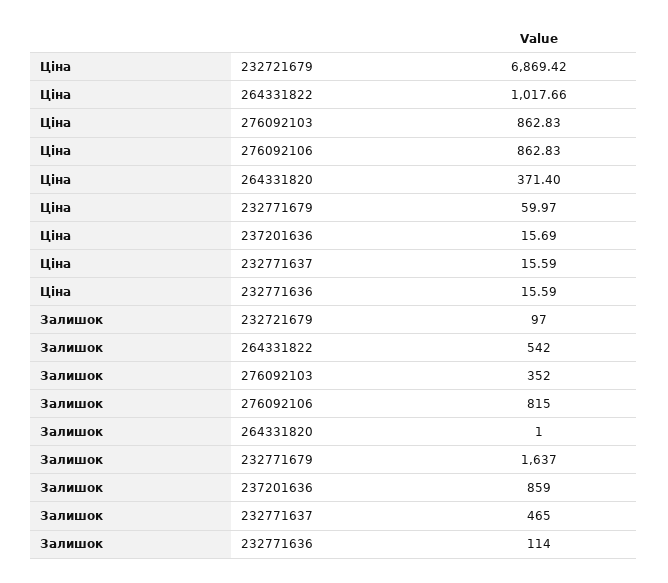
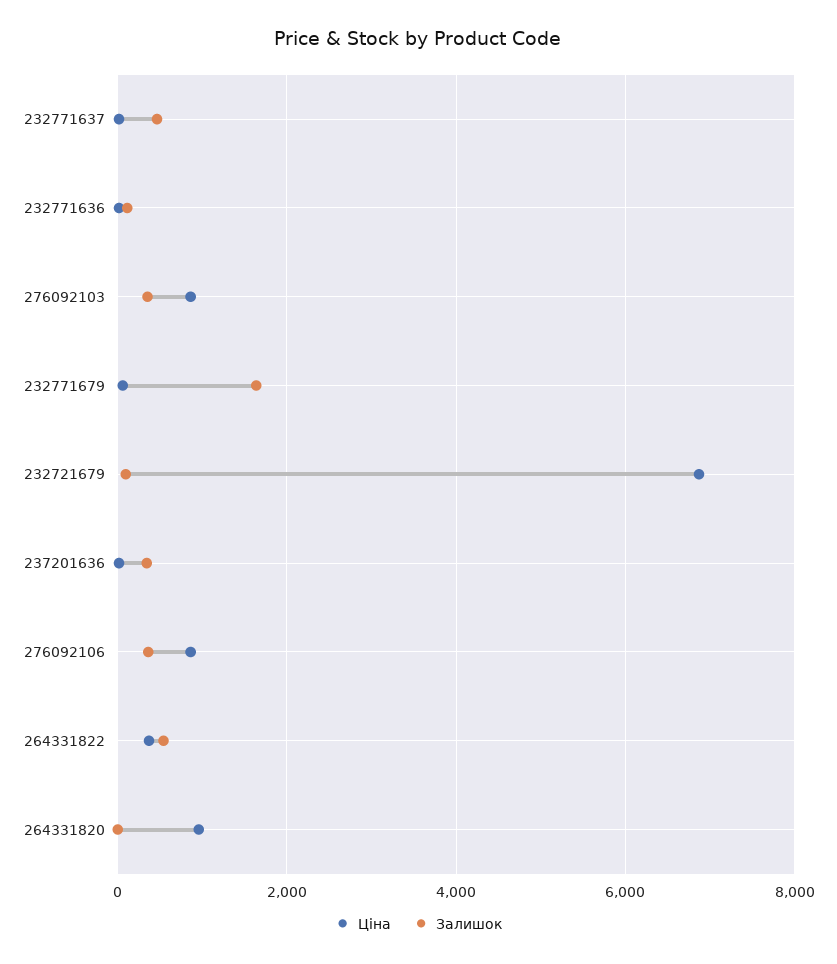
Ціна, 264331822: 1017.66 -> 400
Ціна, 264331820: 371.4 -> 1000
Залишок, 276092106: 815 -> 400
Залишок, 237201636: 859 -> 400

